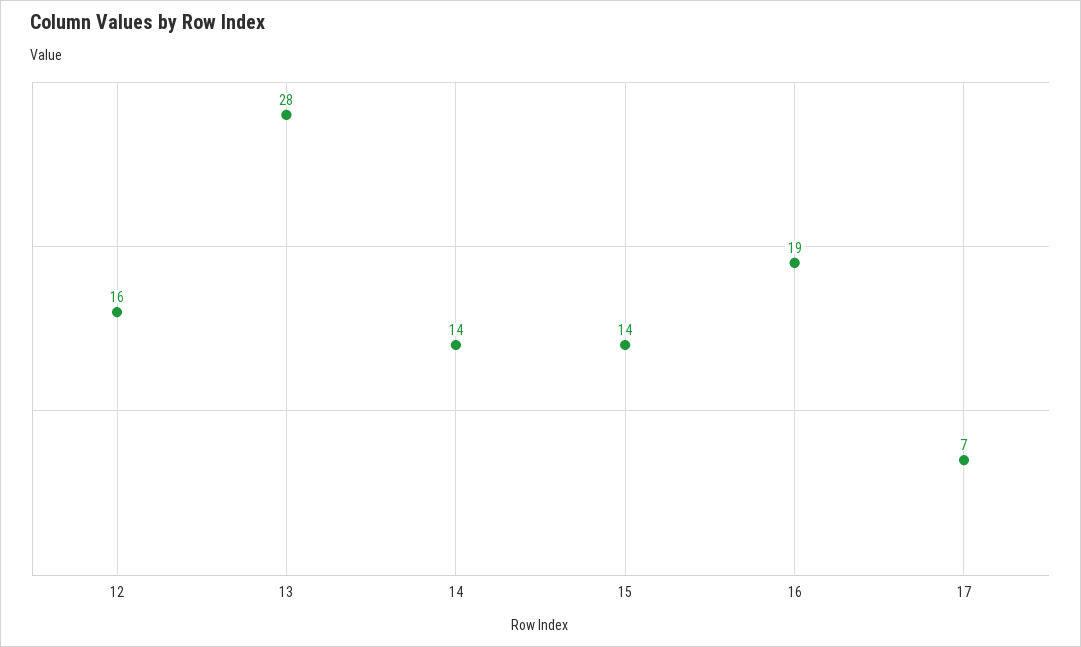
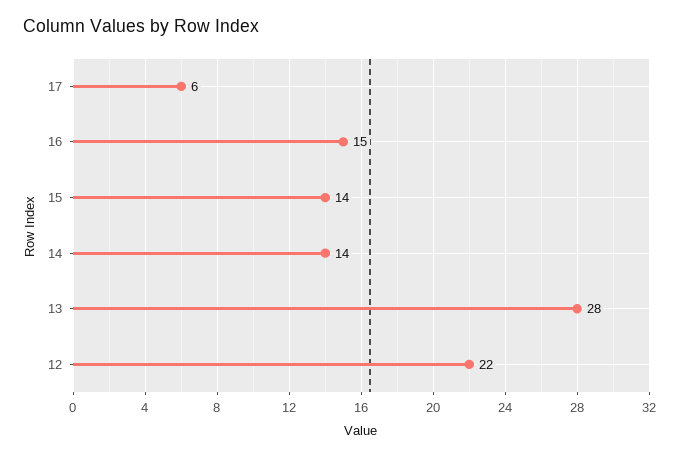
12: 16 -> 22
16: 19 -> 15
17: 7 -> 6

